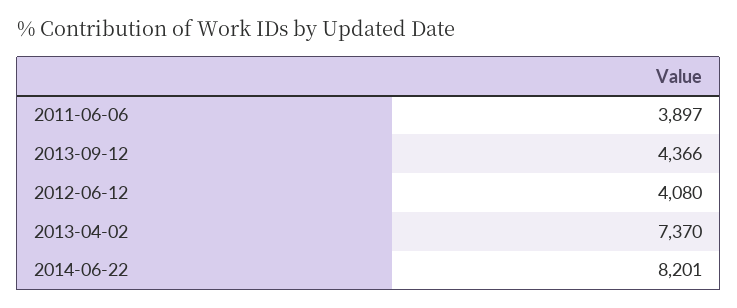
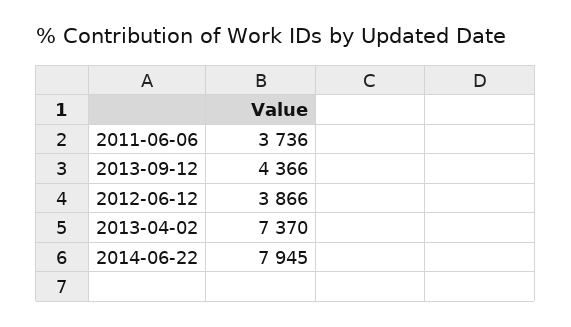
2011-06-06: 3897 -> 3736
2012-06-12: 4080 -> 3866
2014-06-22: 8201 -> 7945

